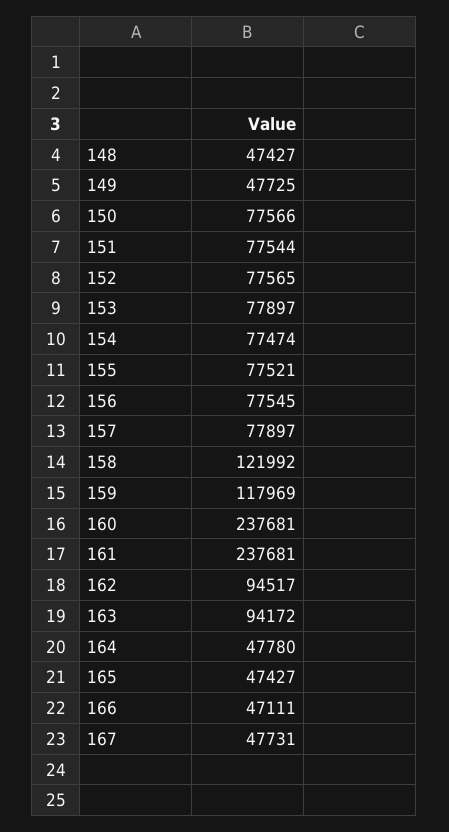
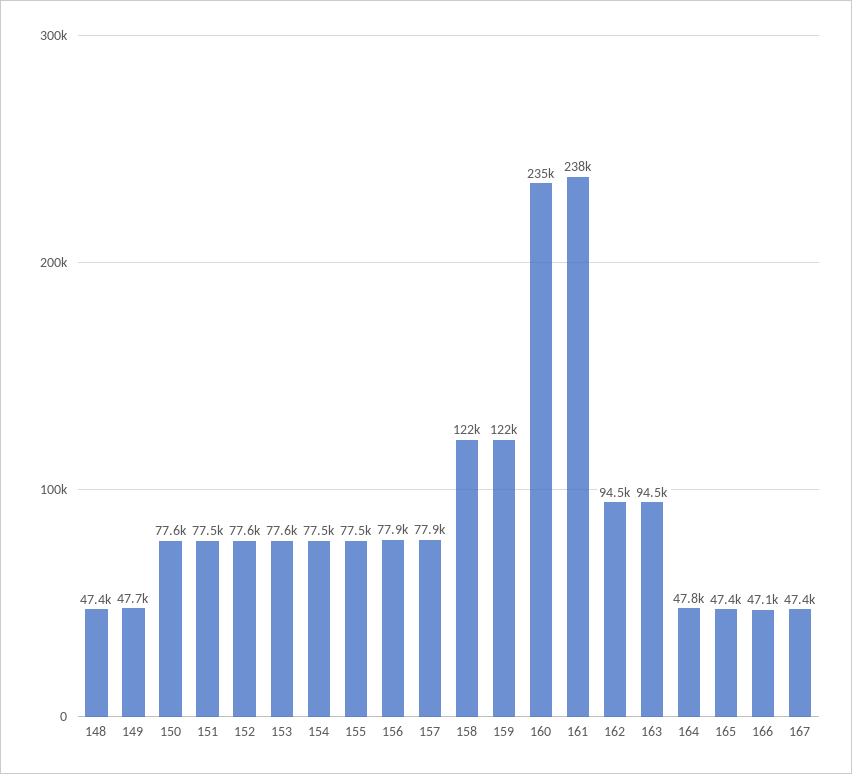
153: 77897 -> 77600
156: 77545 -> 77900
159: 117969 -> 122000
160: 237681 -> 235000
163: 94172 -> 94500
167: 47731 -> 47400

